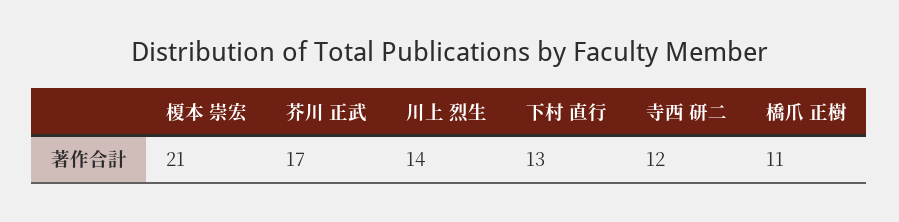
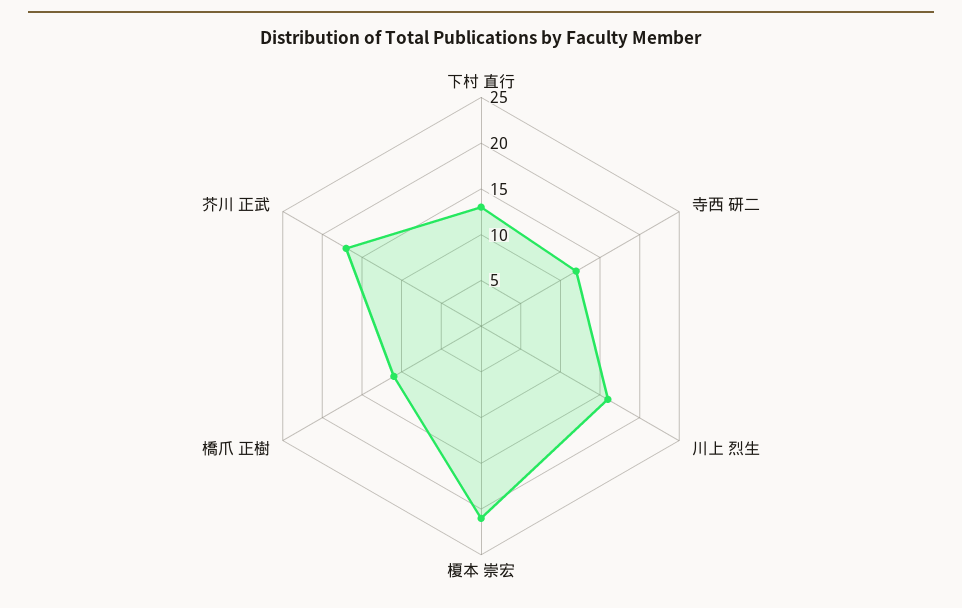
川上 烈生: 14 -> 16

